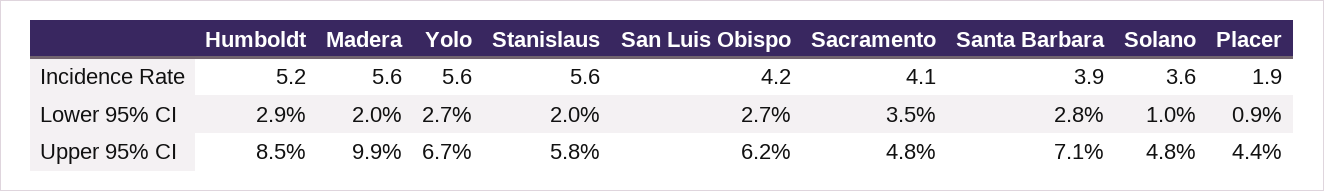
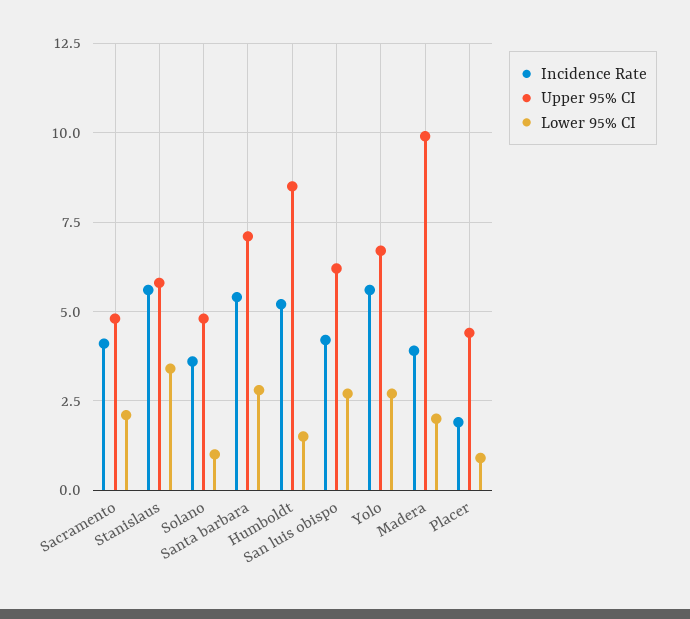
Incidence Rate, Madera: 5.6 -> 4
Incidence Rate, Santa Barbara: 3.9 -> 5.5
Lower 95% CI, Humboldt: 2.9 -> 1.5
Lower 95% CI, Stanislaus: 2 -> 3.5
Lower 95% CI, Sacramento: 3.5 -> 2

